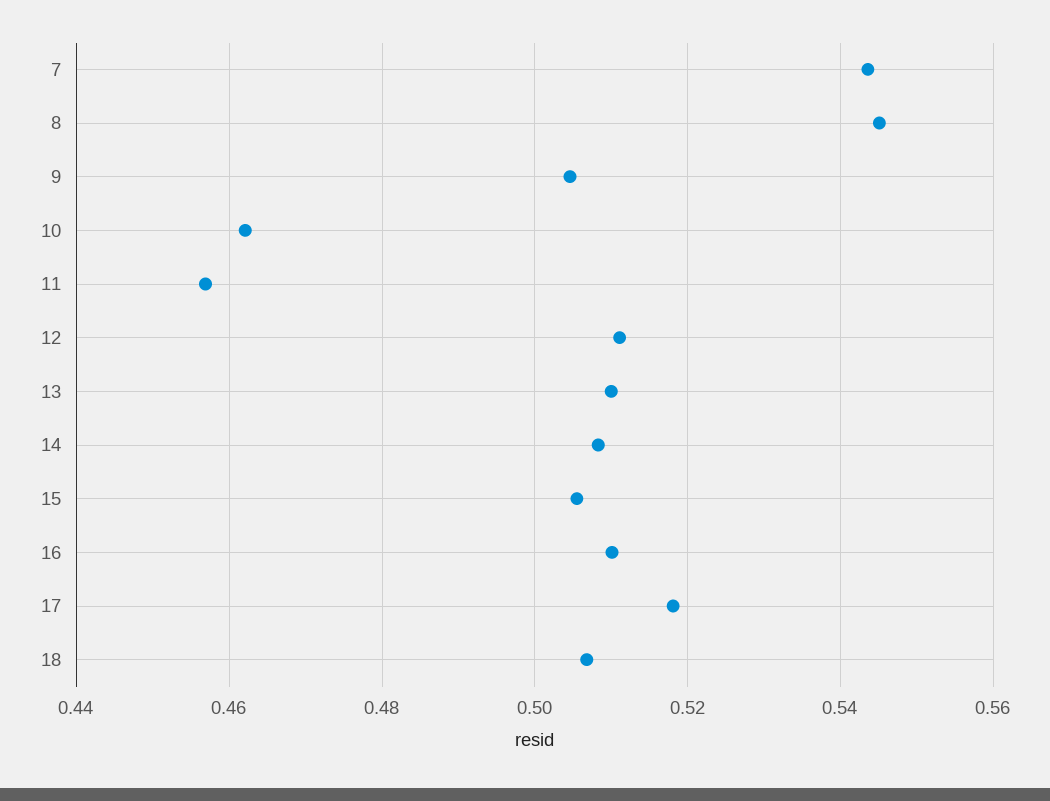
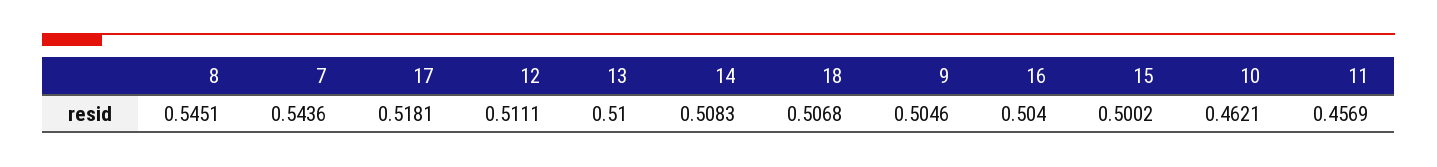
15: 0.506 -> 0.5002
16: 0.51 -> 0.504

